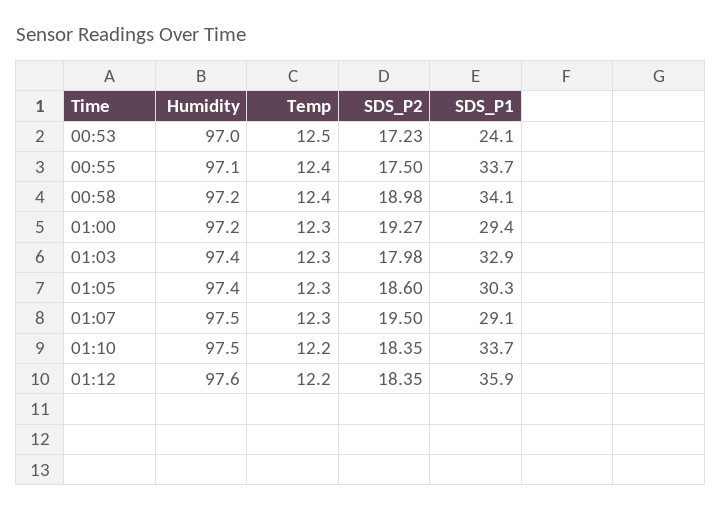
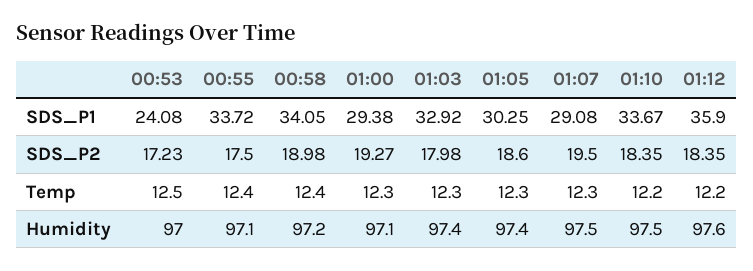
Humidity, 01:00: 97.2 -> 97.1

